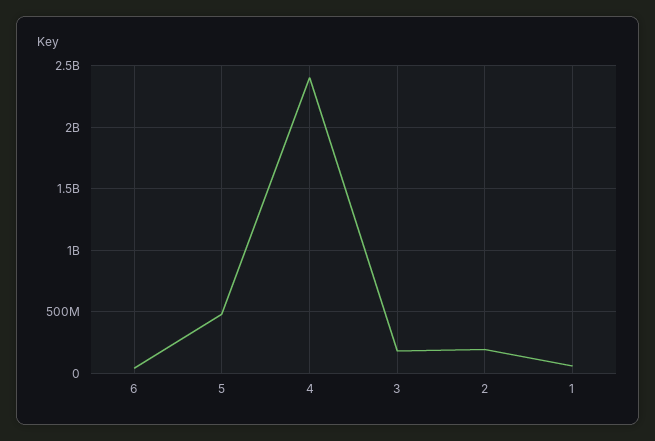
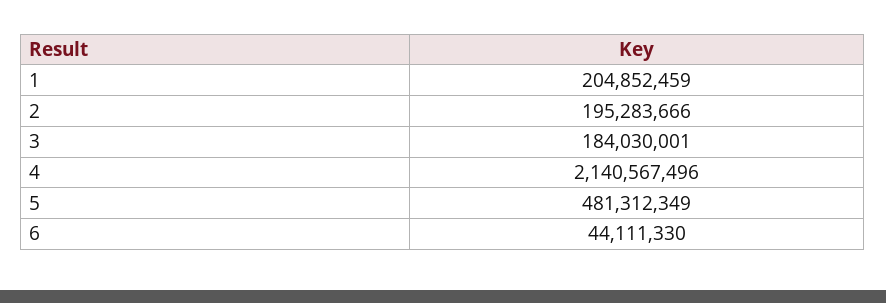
4: 2400000000 -> 2140567496
1: 50000000 -> 204852459

